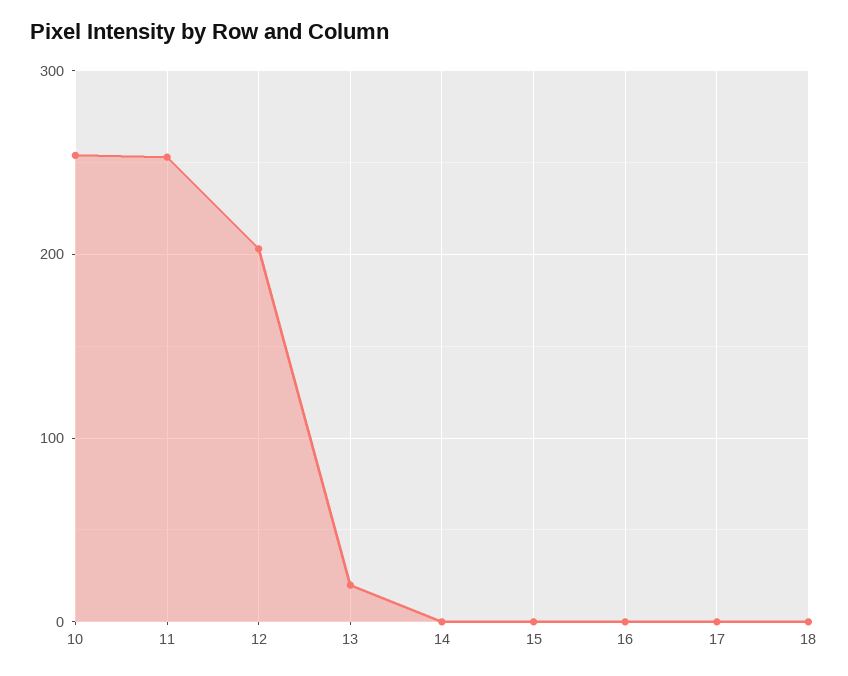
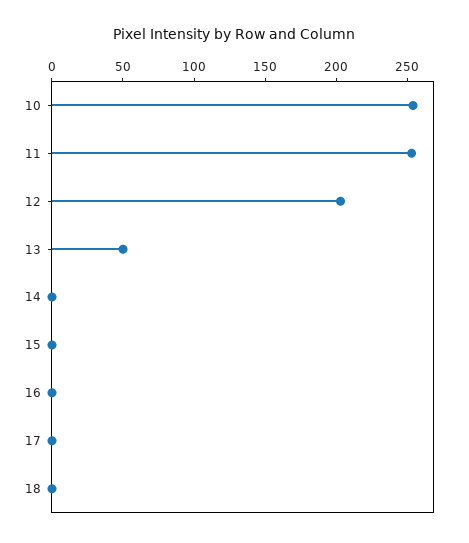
13: 20 -> 50

